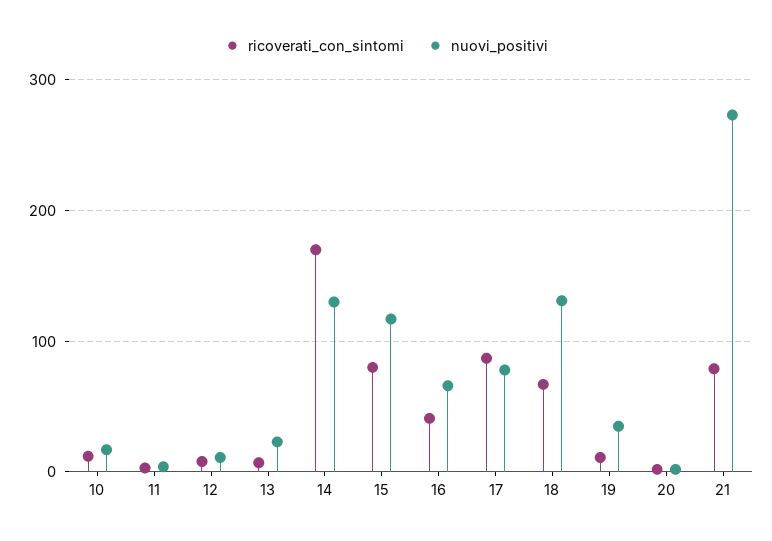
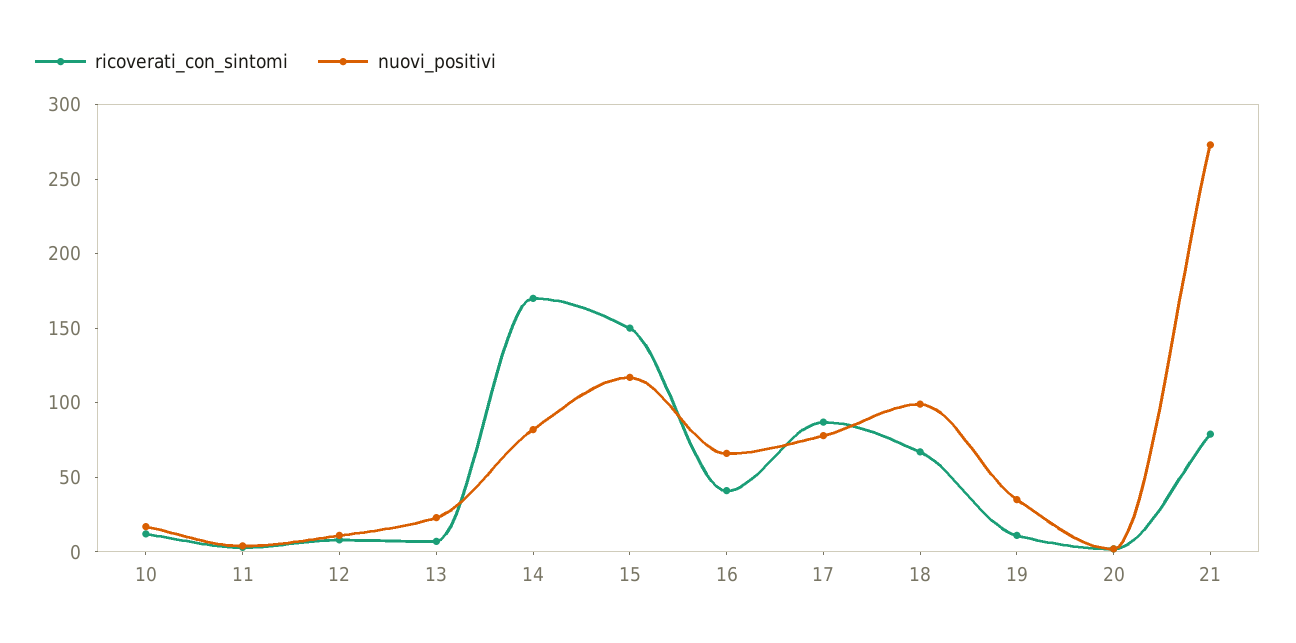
nuovi_positivi, 14: 130 -> 80
ricoverati_con_sintomi, 15: 80 -> 150
nuovi_positivi, 18: 130 -> 100

